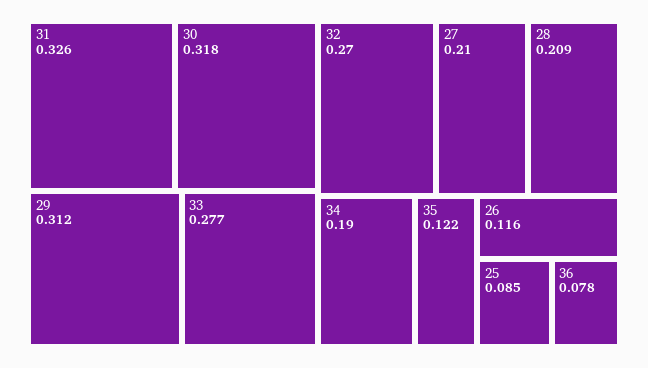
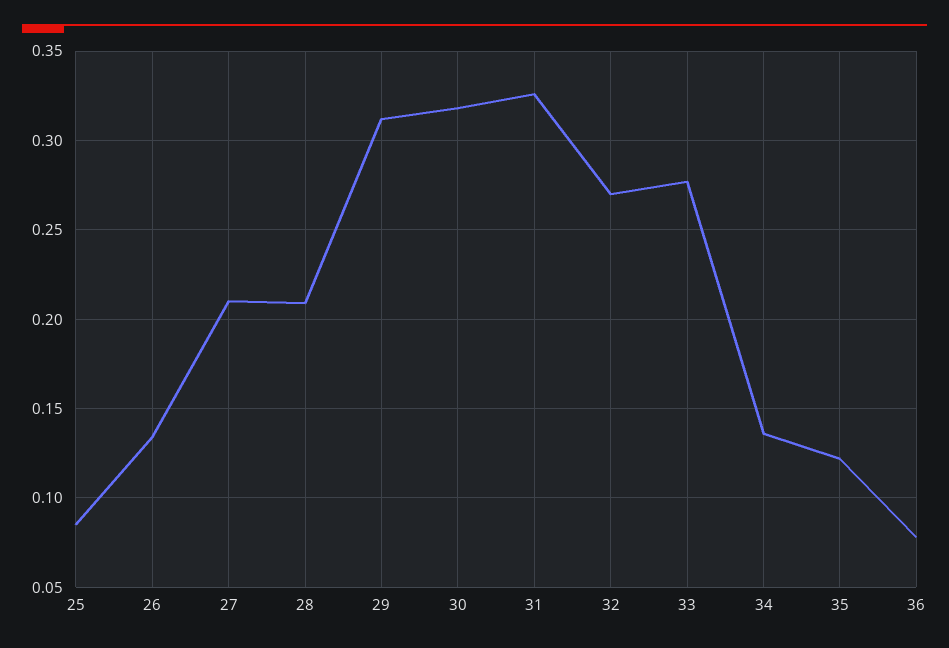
34: 0.19 -> 0.135
26: 0.116 -> 0.135

